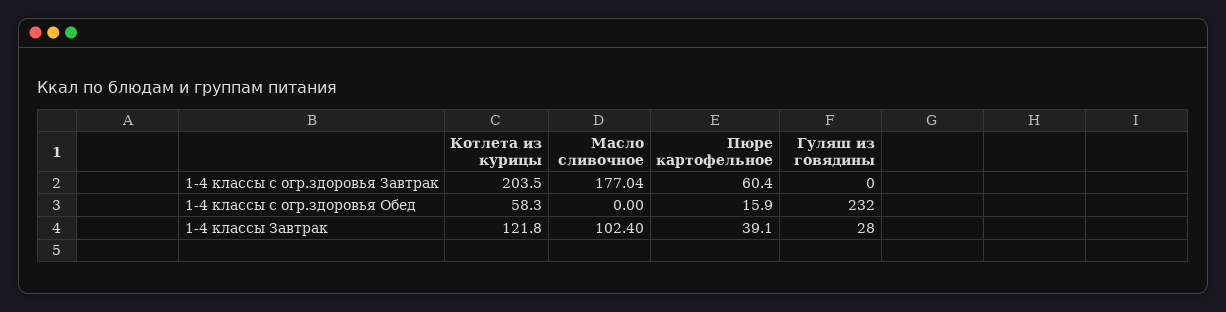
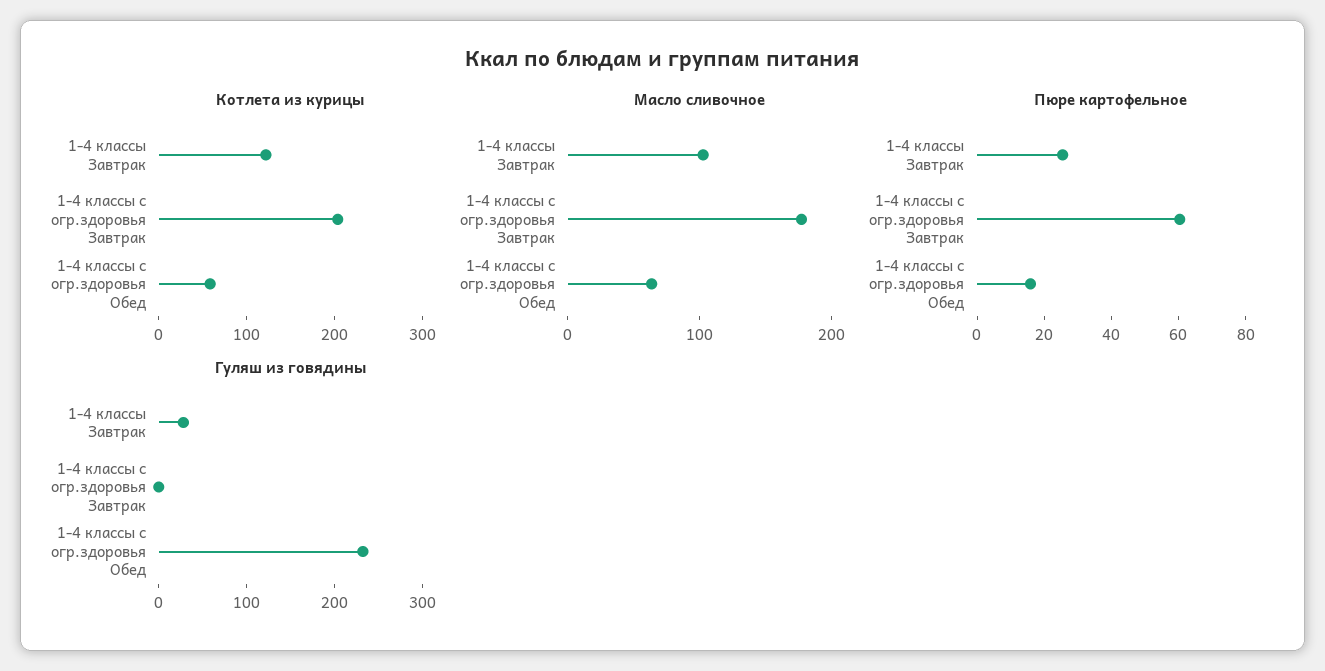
Масло сливочное, 1-4 классы с огр.здоровья Обед: 0 -> 60
Пюре картофельное, 1-4 классы Завтрак: 39.1 -> 25

